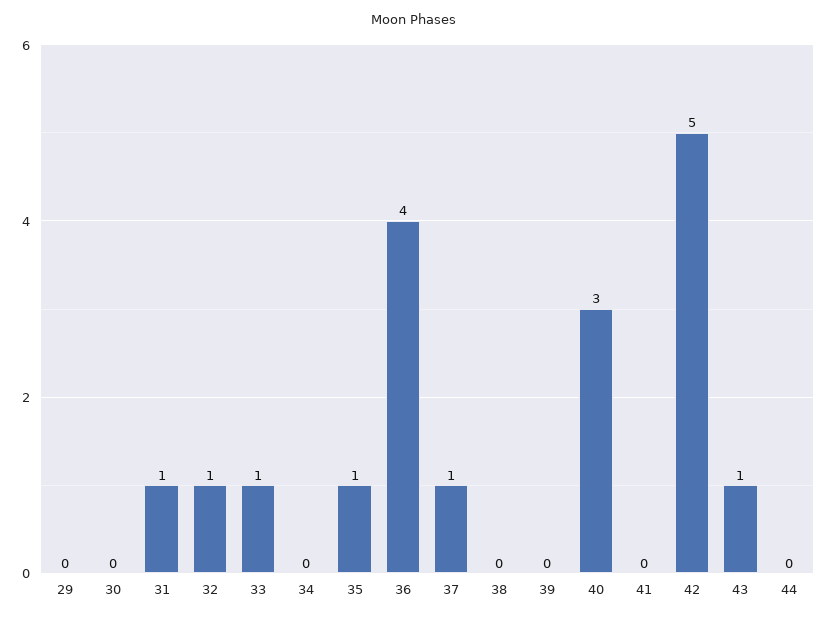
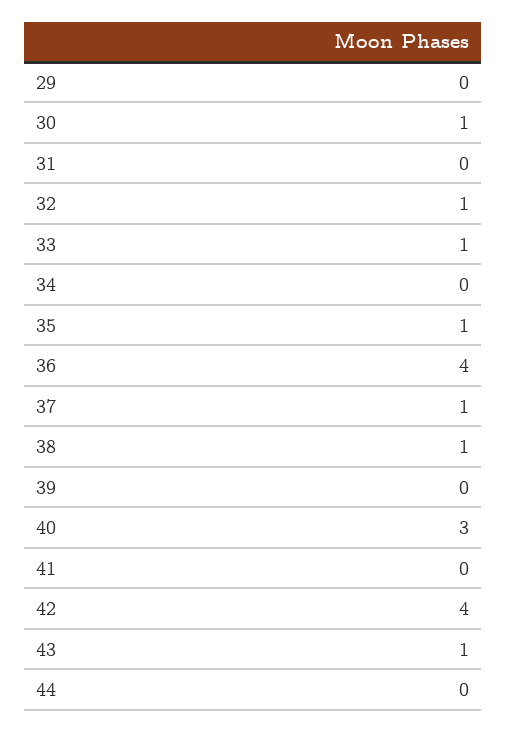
30: 0 -> 1
31: 1 -> 0
38: 0 -> 1
42: 5 -> 4

